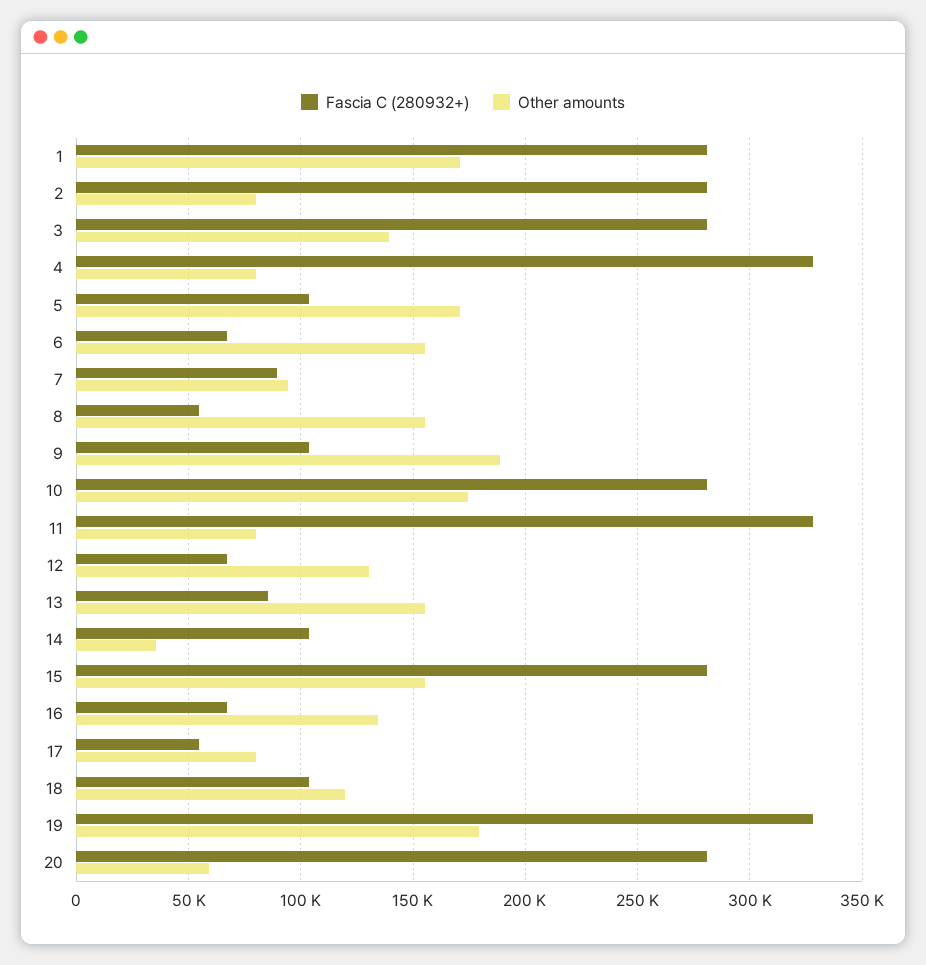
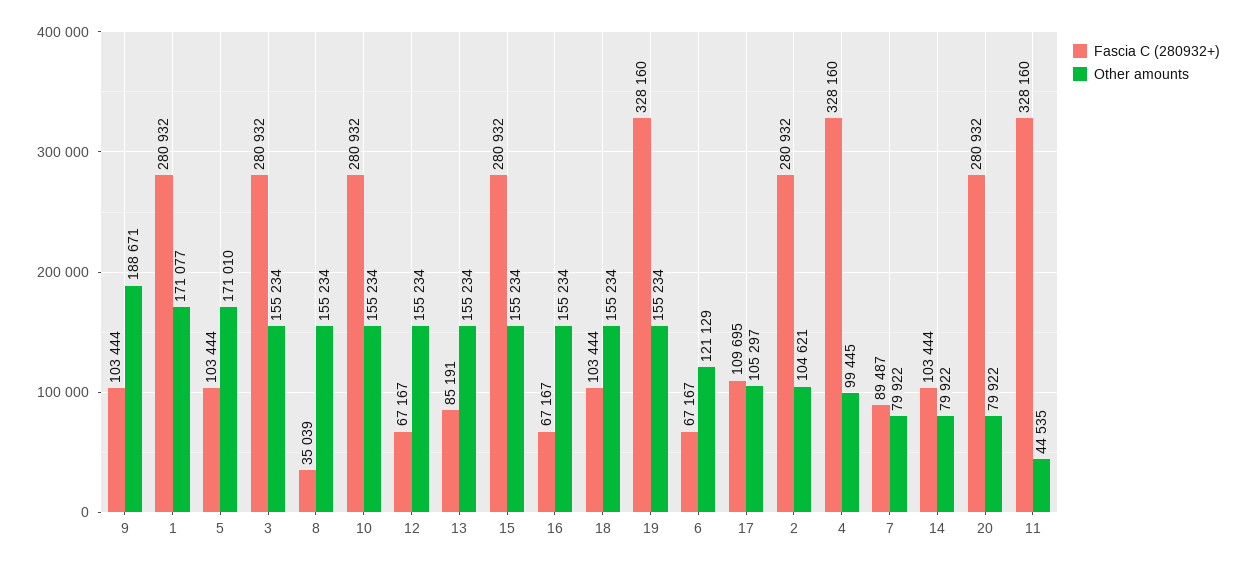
Other amounts, 2: 80000 -> 104621
Other amounts, 3: 140000 -> 155234
Other amounts, 4: 80000 -> 99445
Other amounts, 6: 155000 -> 121129
Other amounts, 7: 95000 -> 79922
Fascia C (280932+), 8: 55000 -> 35039
Other amounts, 10: 175000 -> 155234
Other amounts, 11: 80000 -> 44535
Other amounts, 12: 130000 -> 155234
Other amounts, 14: 35000 -> 79922
Other amounts, 16: 135000 -> 155234
Fascia C (280932+), 17: 55000 -> 109695
Other amounts, 17: 80000 -> 105297
Other amounts, 18: 120000 -> 155234
Other amounts, 19: 180000 -> 155234
Other amounts, 20: 60000 -> 79922

